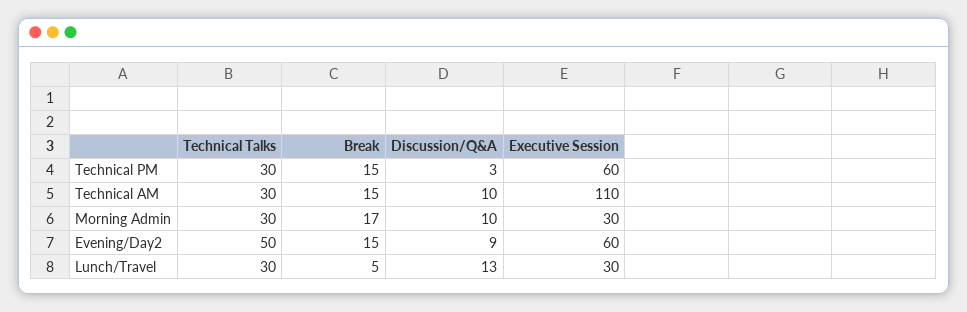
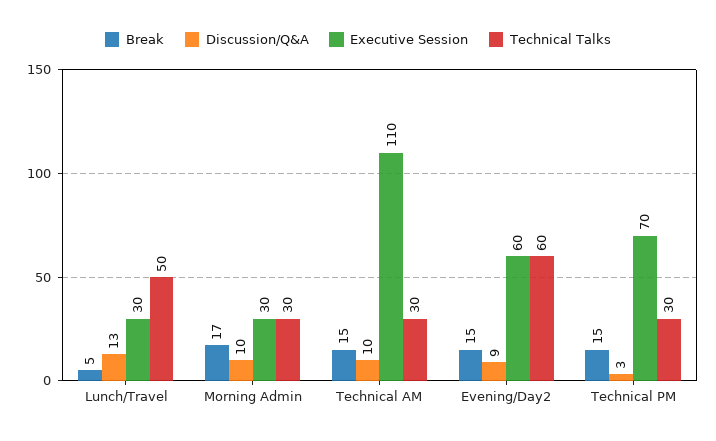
Executive Session, Technical PM: 60 -> 70
Technical Talks, Evening/Day2: 50 -> 60
Technical Talks, Lunch/Travel: 30 -> 50

